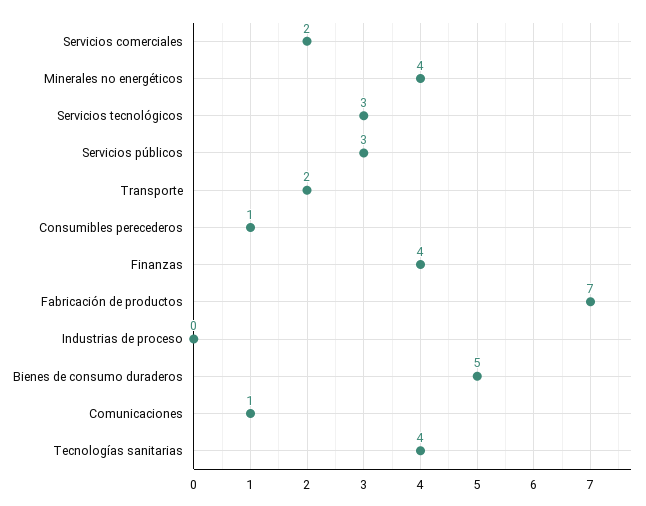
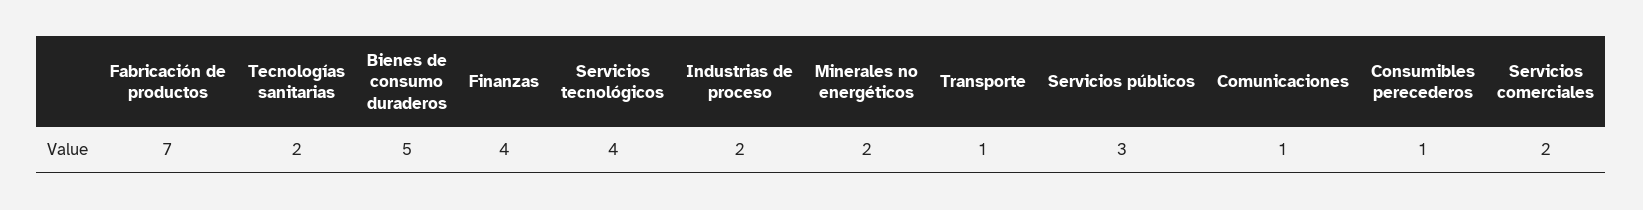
Minerales no energéticos: 4 -> 2
Servicios tecnológicos: 3 -> 4
Transporte: 2 -> 1
Industrias de proceso: 0 -> 2
Tecnologías sanitarias: 4 -> 2

